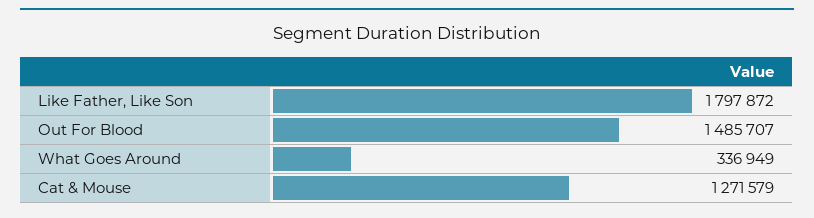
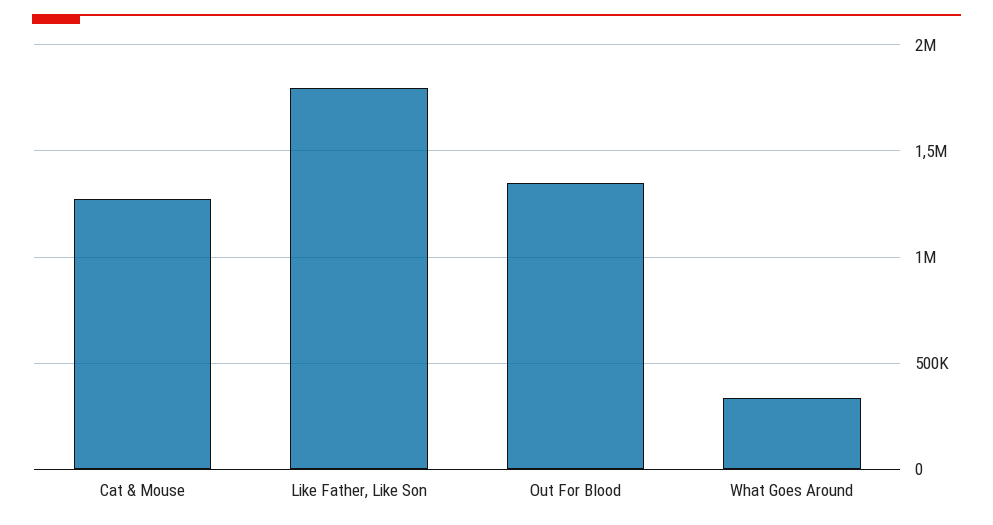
Out For Blood: 1485707 -> 1350000

